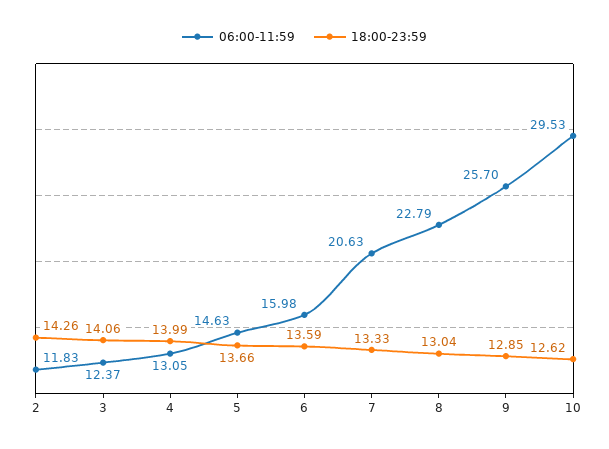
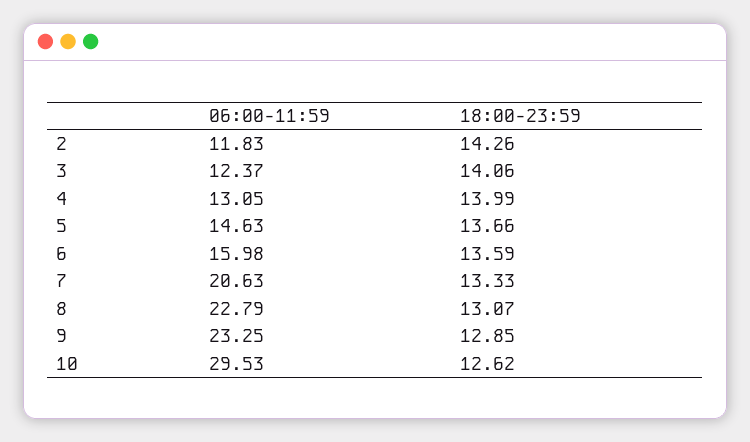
18:00-23:59, 8: 13.04 -> 13.07
06:00-11:59, 9: 25.7 -> 23.25

